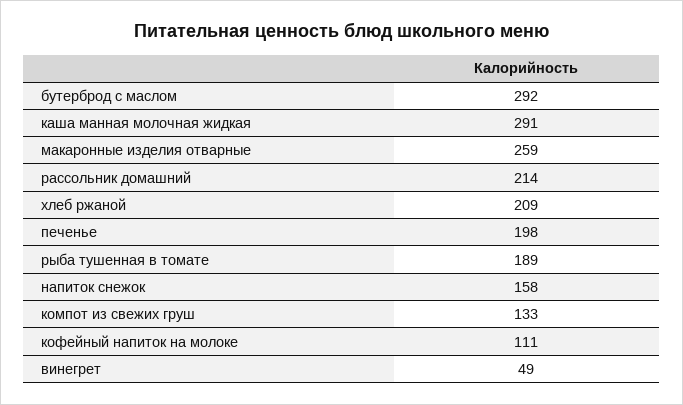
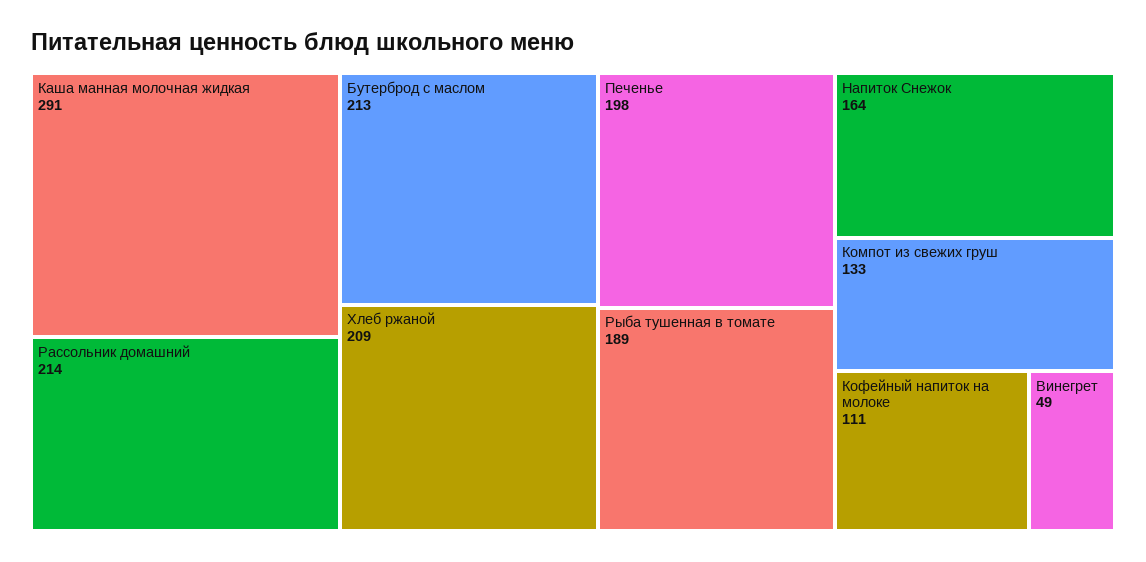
бутерброд с маслом: 292 -> 213
макаронные изделия отварные: 259 -> none
напиток снежок: 158 -> 164

